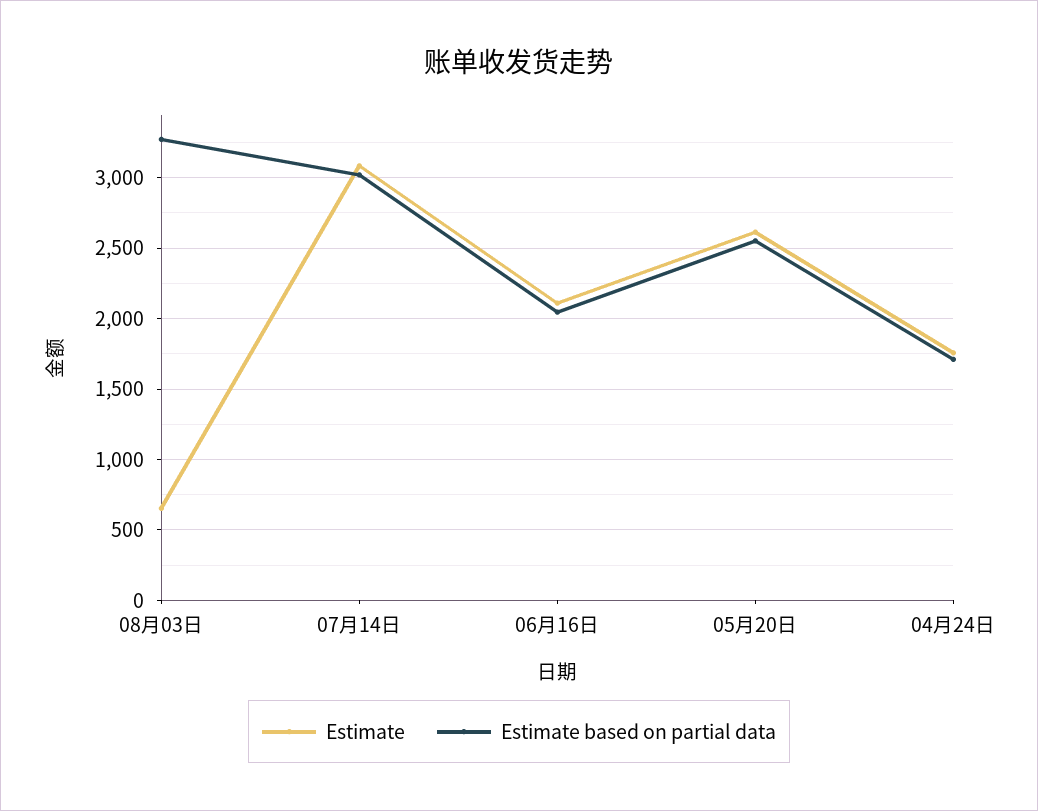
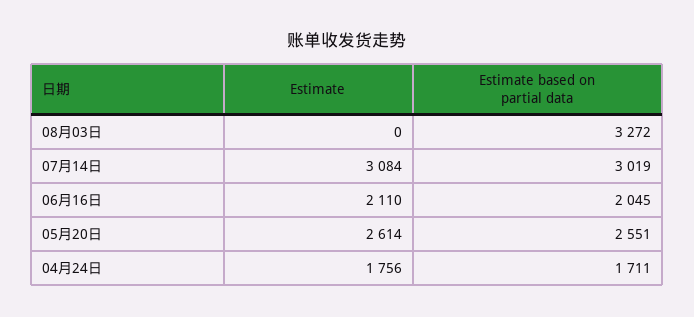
Estimate, 08月03日: 650 -> 0

